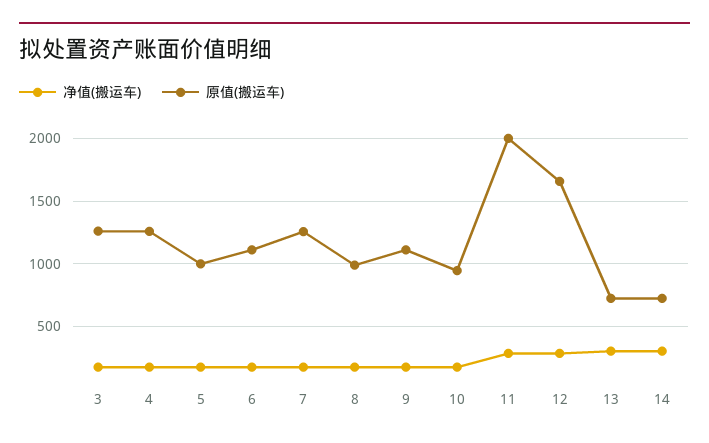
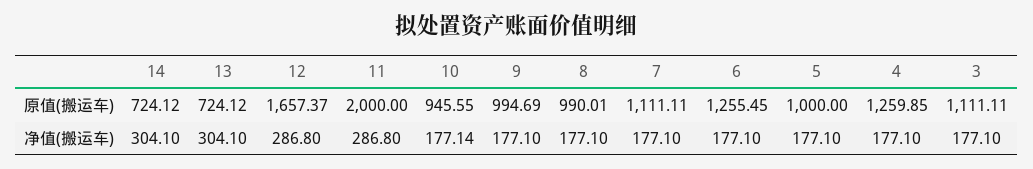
原值(搬运车), 3: 1250 -> 1111.11
原值(搬运车), 6: 1100 -> 1255.45
原值(搬运车), 7: 1250 -> 1111.11
原值(搬运车), 9: 1100 -> 994.69

